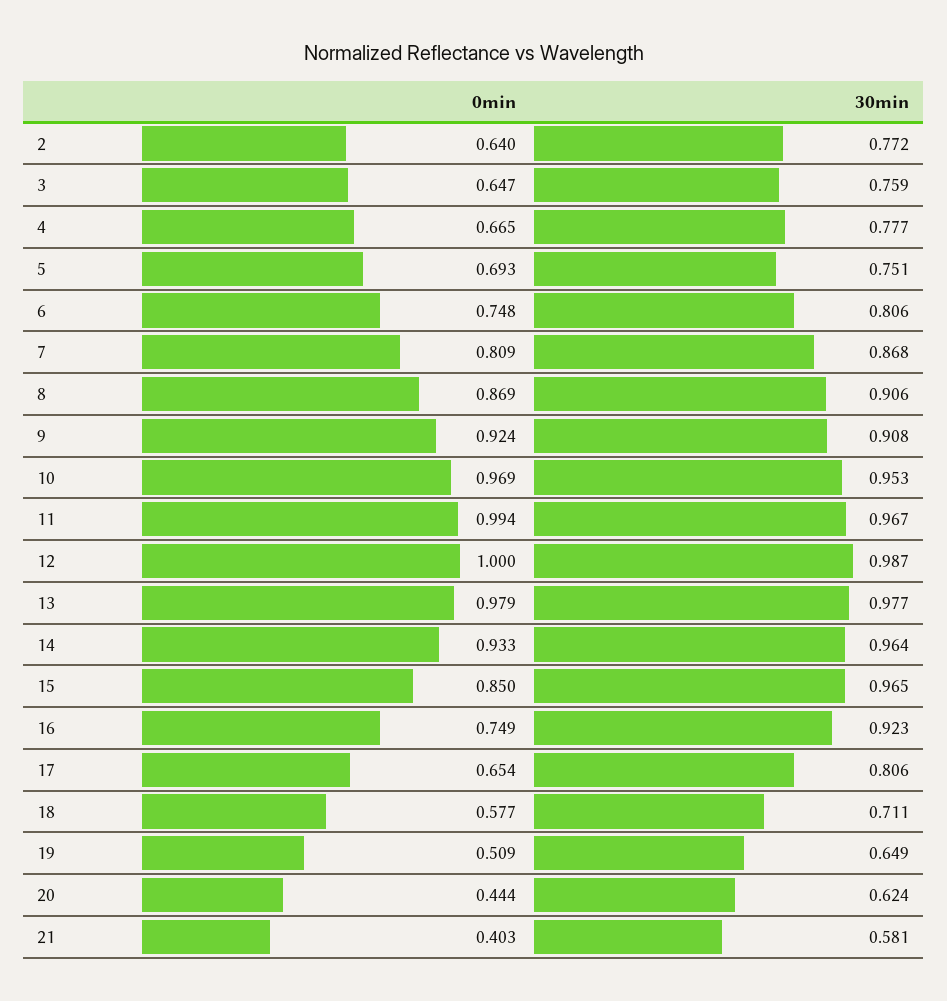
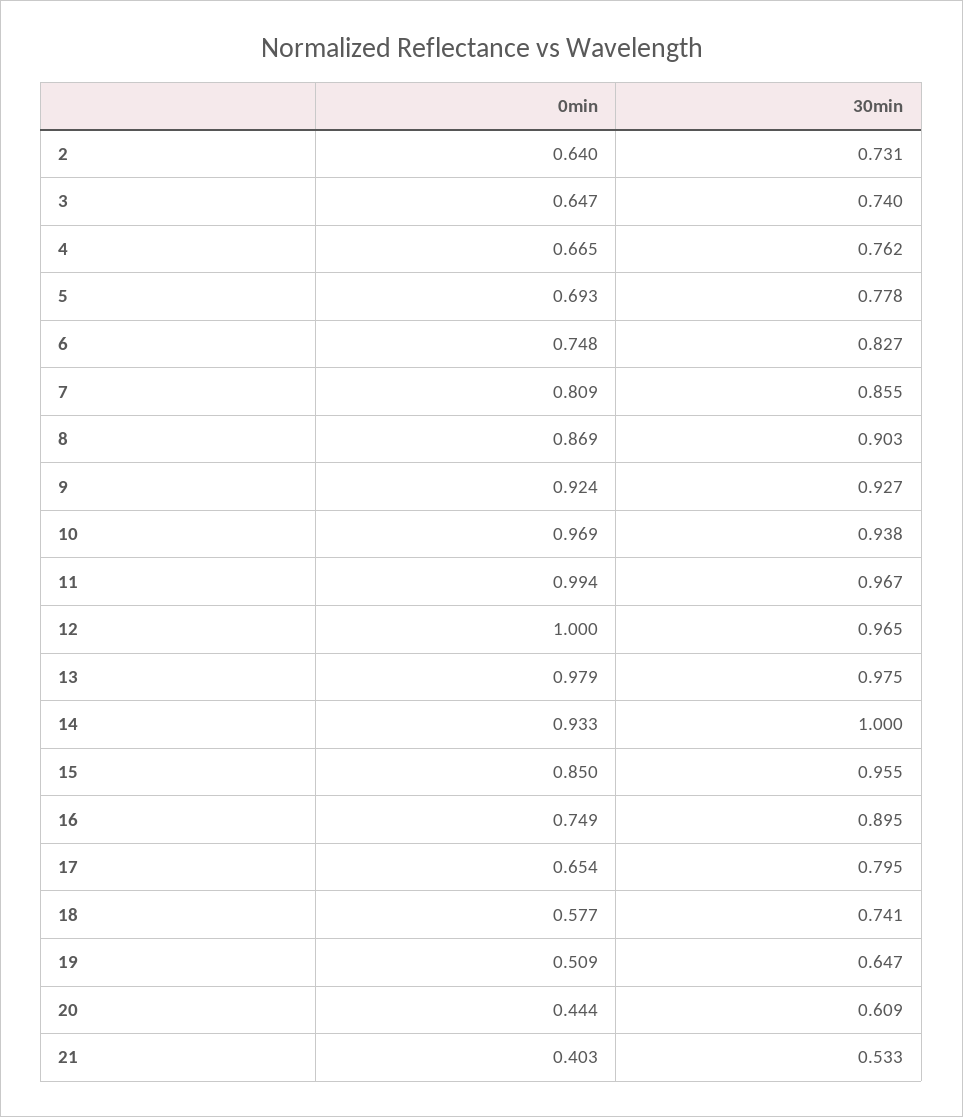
30min, 2: 0.772 -> 0.731
30min, 3: 0.759 -> 0.74
30min, 4: 0.777 -> 0.762
30min, 5: 0.751 -> 0.778
30min, 6: 0.806 -> 0.827
30min, 7: 0.868 -> 0.855
30min, 8: 0.906 -> 0.903
30min, 9: 0.908 -> 0.927
30min, 10: 0.953 -> 0.938
30min, 12: 0.987 -> 0.965
30min, 13: 0.977 -> 0.975
30min, 14: 0.964 -> 1
30min, 15: 0.965 -> 0.955
30min, 16: 0.923 -> 0.895
30min, 17: 0.806 -> 0.795
30min, 18: 0.711 -> 0.741
30min, 19: 0.649 -> 0.647
30min, 20: 0.624 -> 0.609
30min, 21: 0.581 -> 0.533

